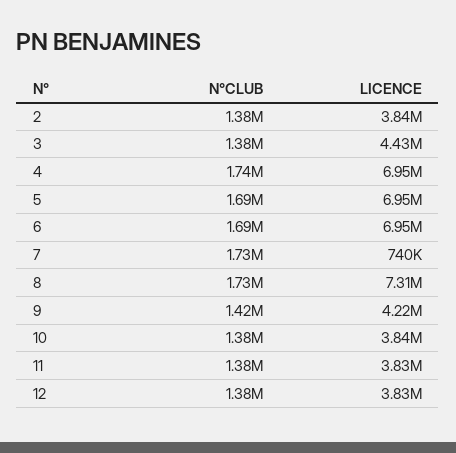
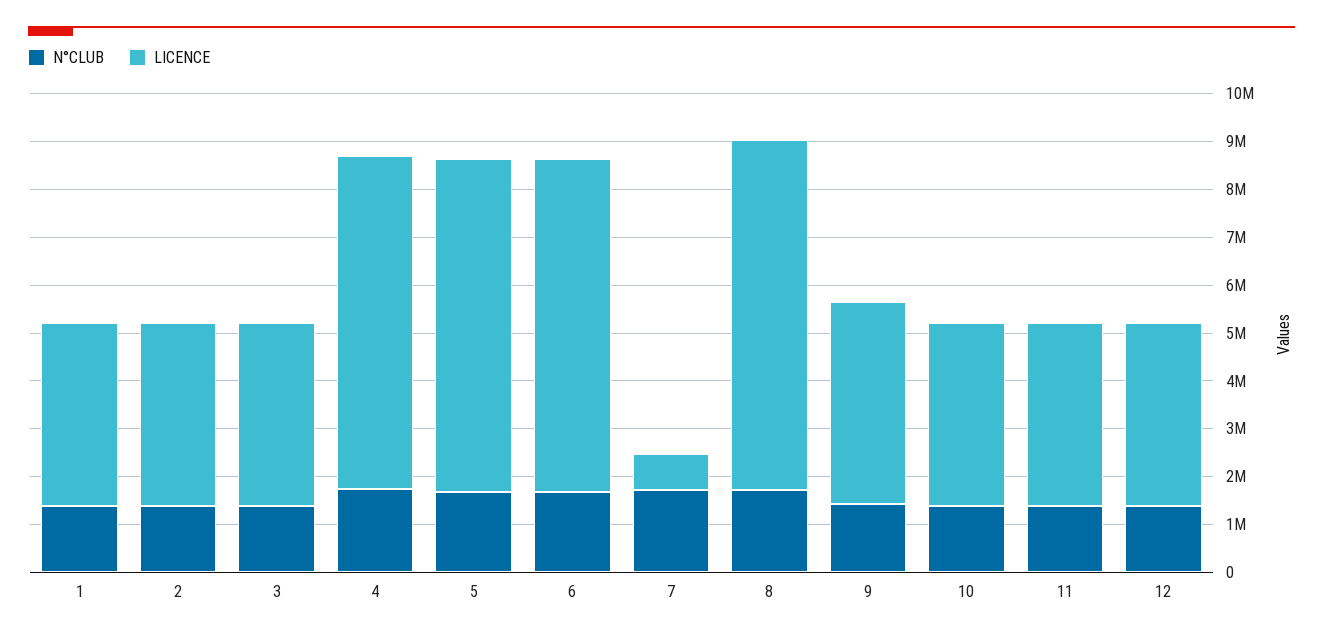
LICENCE, 3: 4430000 -> 3800000
N°CLUB, 1: none -> 1400000
LICENCE, 1: none -> 3800000

